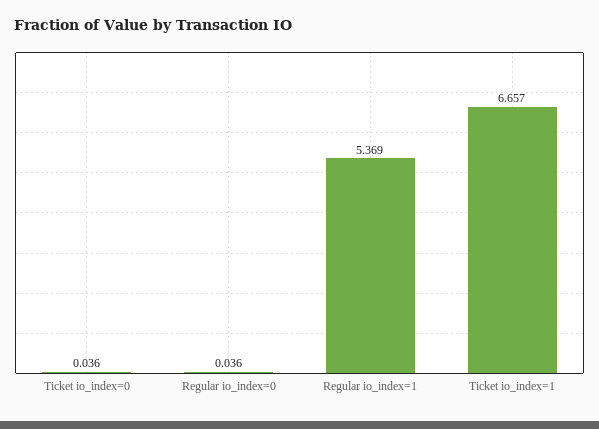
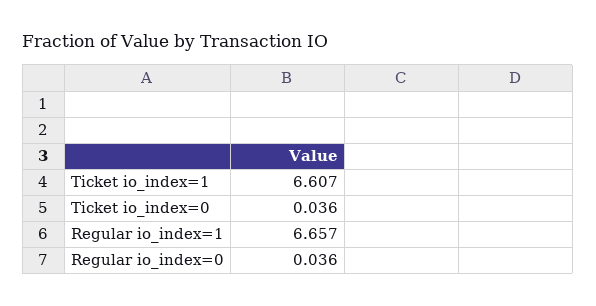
Regular io_index=1: 5.369 -> 6.657
Ticket io_index=1: 6.657 -> 6.607

